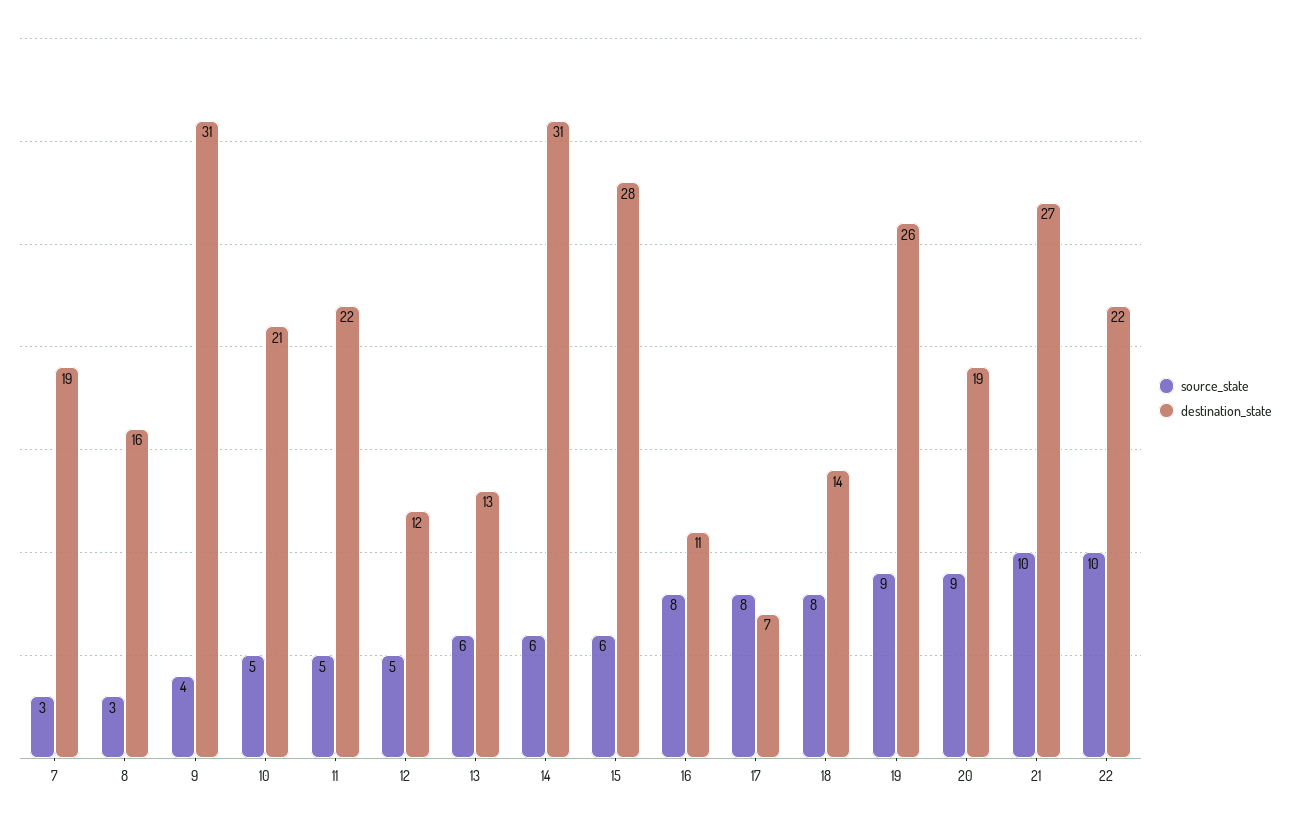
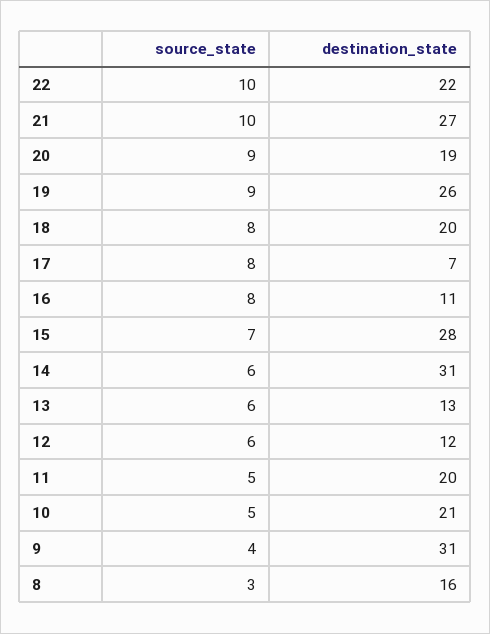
source_state, 7: 3 -> none
destination_state, 7: 19 -> none
destination_state, 11: 22 -> 20
source_state, 12: 5 -> 6
source_state, 15: 6 -> 7
destination_state, 18: 14 -> 20

